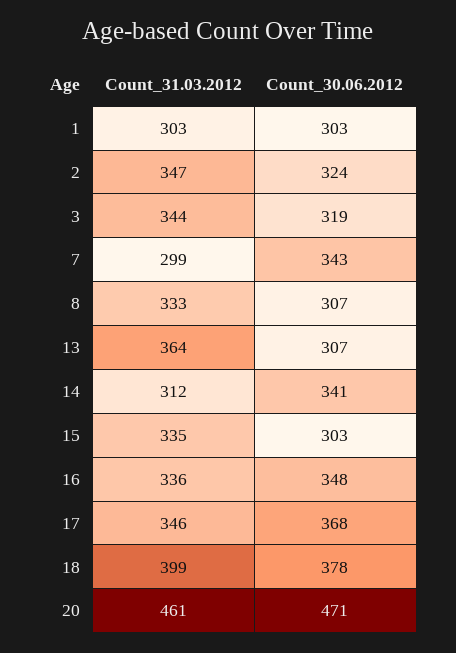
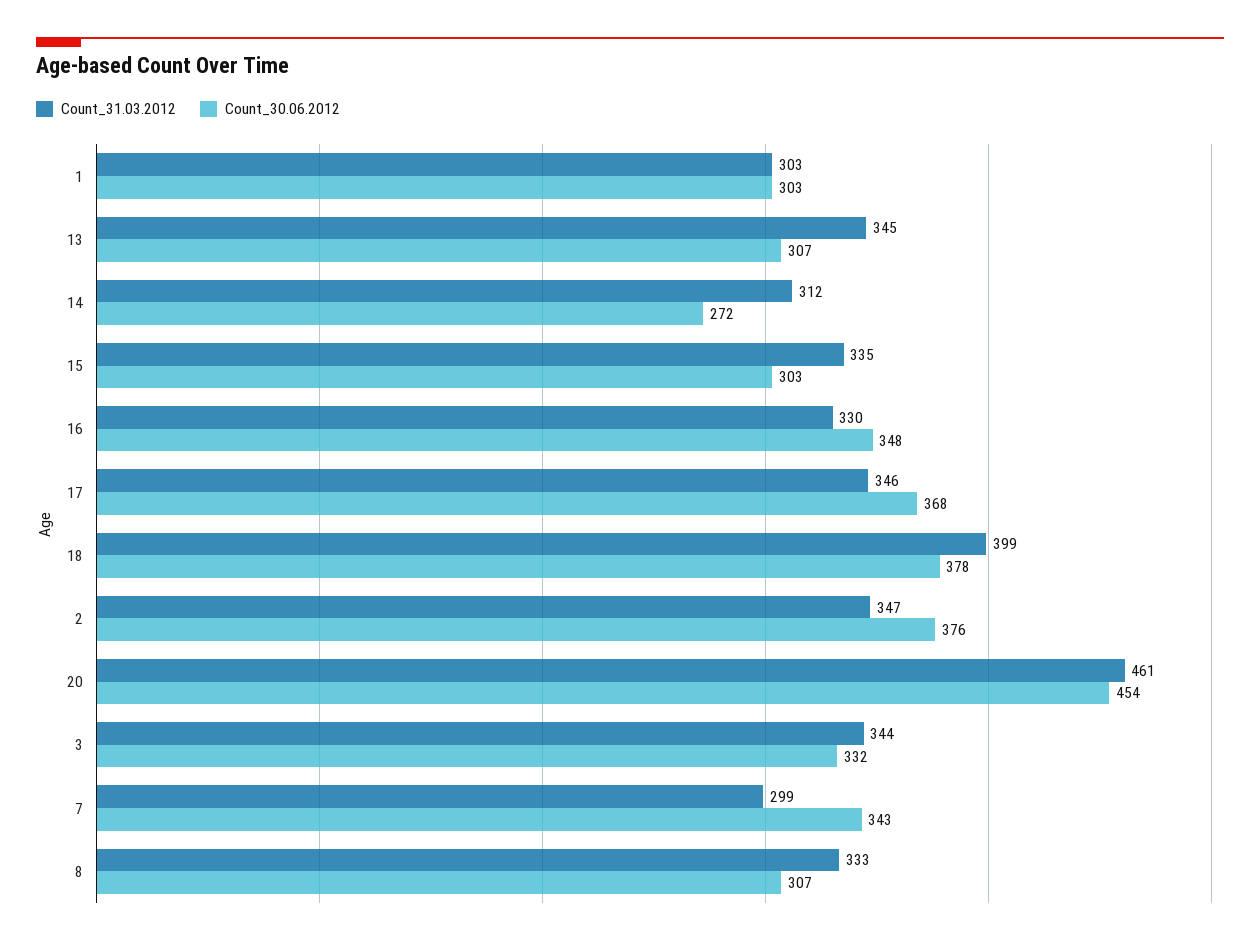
Count_30.06.2012, 2: 324 -> 376
Count_30.06.2012, 3: 319 -> 332
Count_31.03.2012, 13: 364 -> 345
Count_30.06.2012, 14: 341 -> 272
Count_31.03.2012, 16: 336 -> 330
Count_30.06.2012, 20: 471 -> 454

